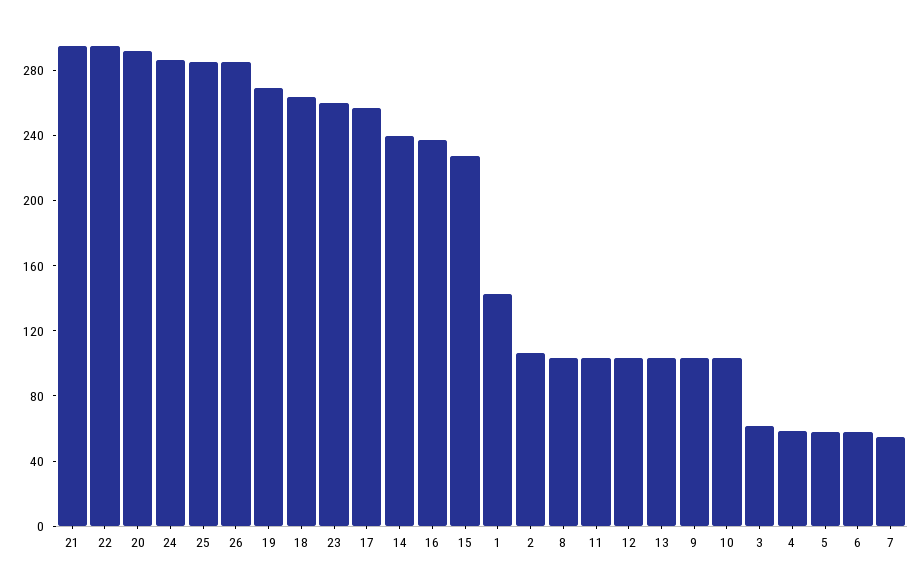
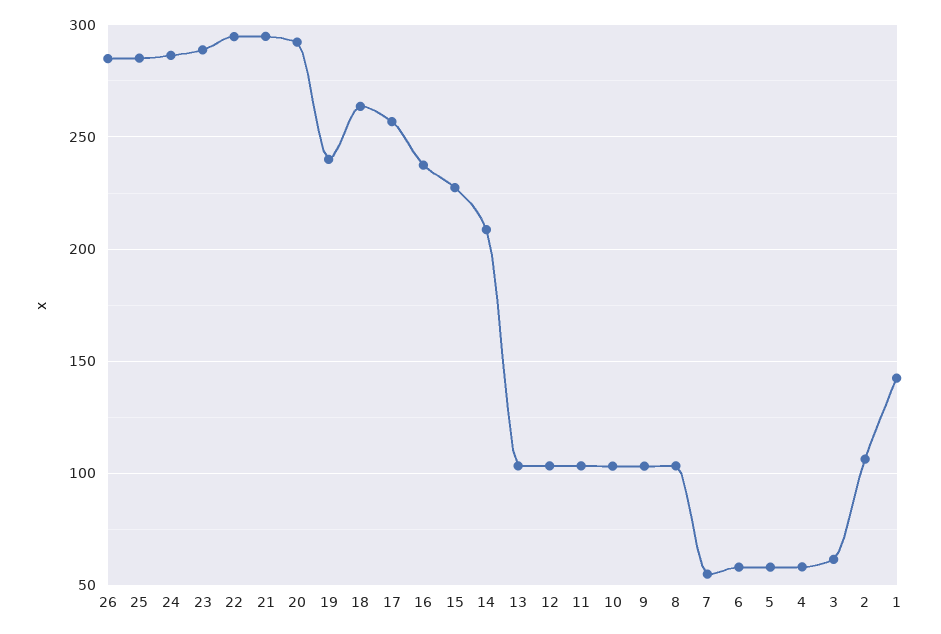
19: 270 -> 240
23: 260 -> 290
14: 240 -> 210

